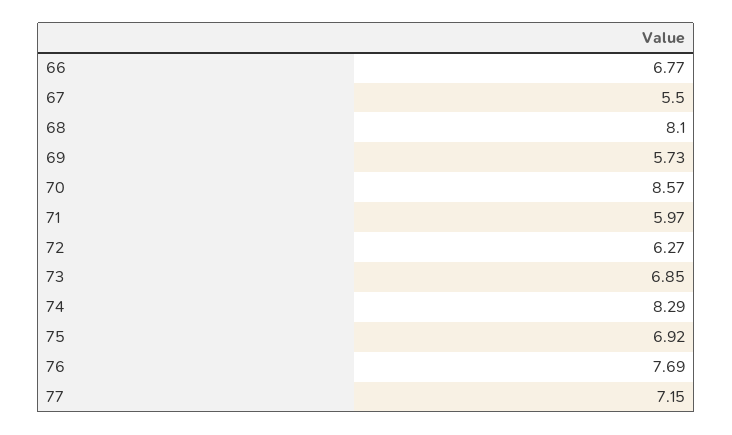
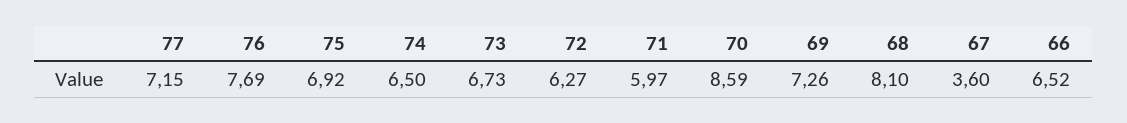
66: 6.77 -> 6.52
67: 5.5 -> 3.6
69: 5.73 -> 7.26
70: 8.57 -> 8.59
73: 6.85 -> 6.73
74: 8.29 -> 6.5

